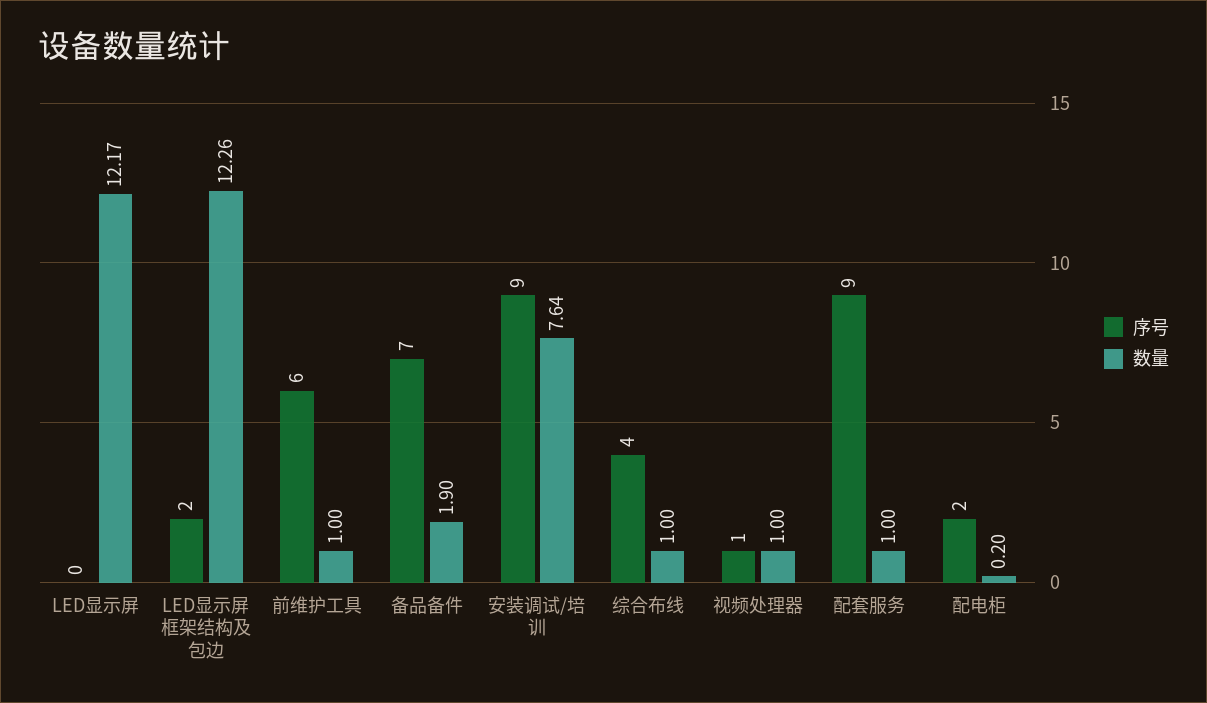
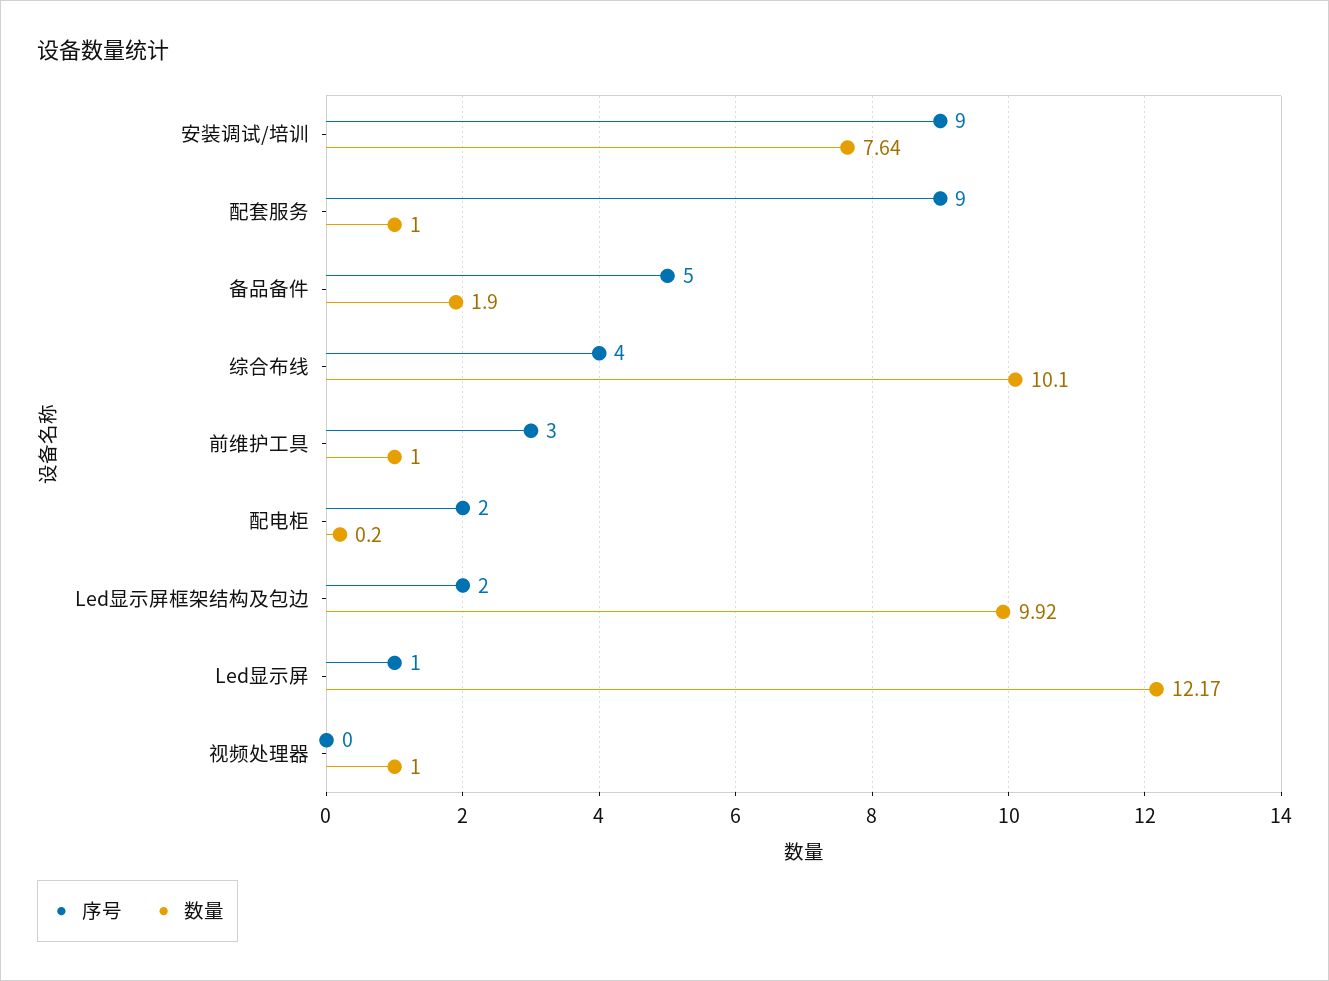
序号, LED显示屏: 0 -> 1
数量, LED显示屏框架结构及包边: 12.26 -> 9.92
序号, 前维护工具: 6 -> 3
序号, 备品备件: 7 -> 5
数量, 综合布线: 1 -> 10.1
序号, 视频处理器: 1 -> 0

